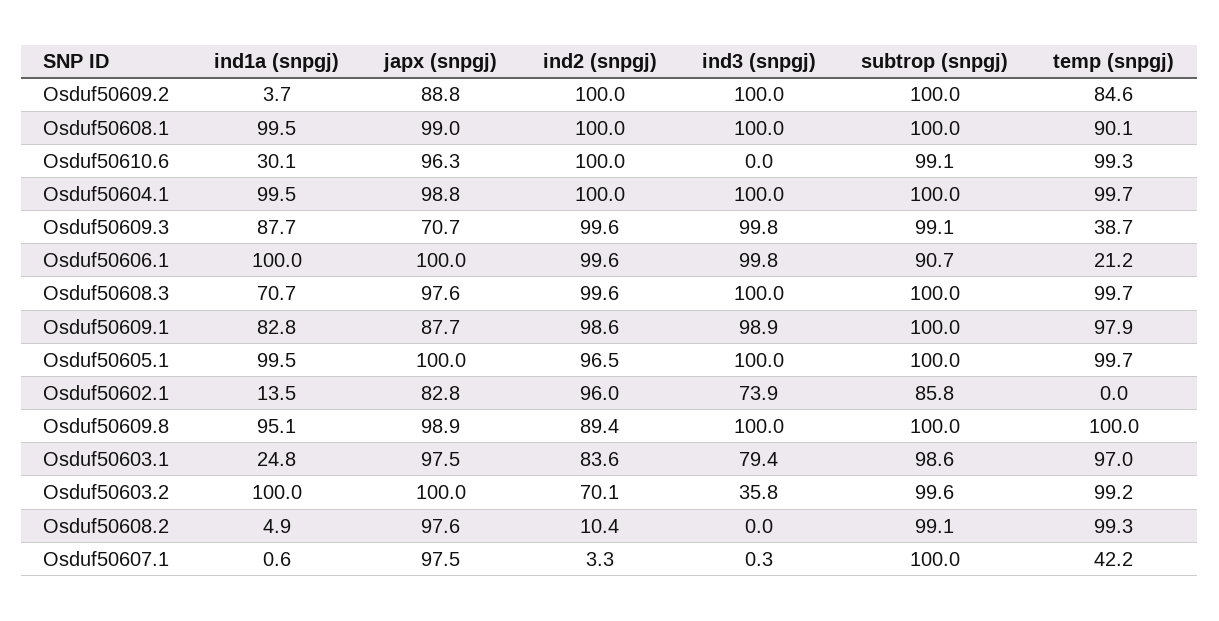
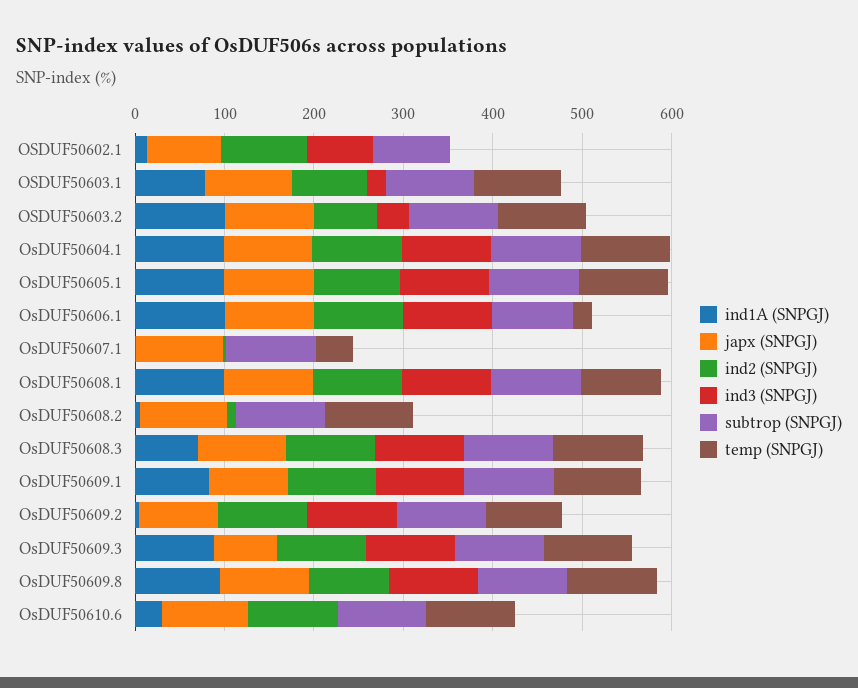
temp (snpgj), Osduf50609.3: 38.7 -> 100
ind1a (snpgj), Osduf50603.1: 24.8 -> 80
ind3 (snpgj), Osduf50603.1: 79.4 -> 20

